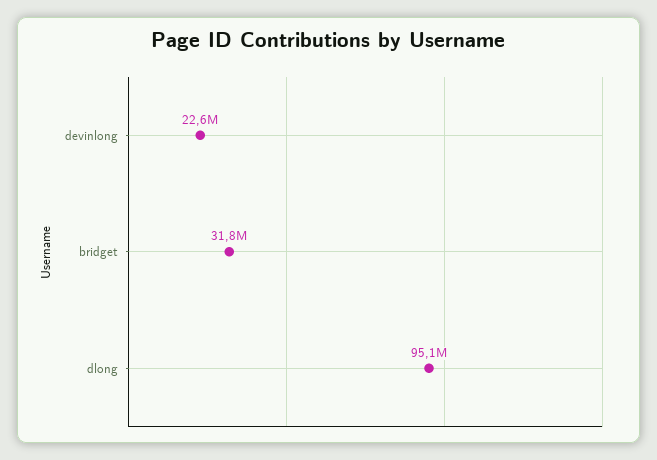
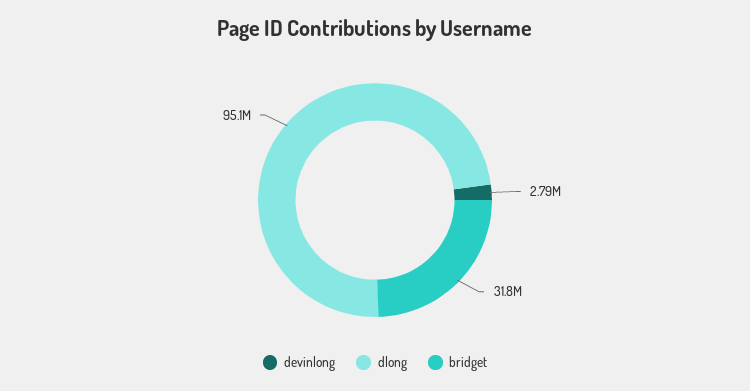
devinlong: 22600000 -> 2790000

